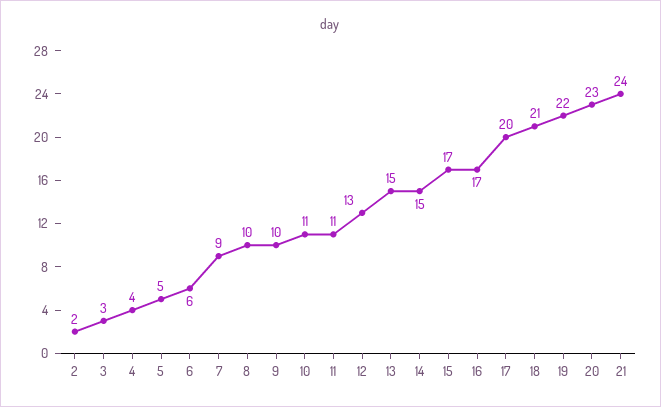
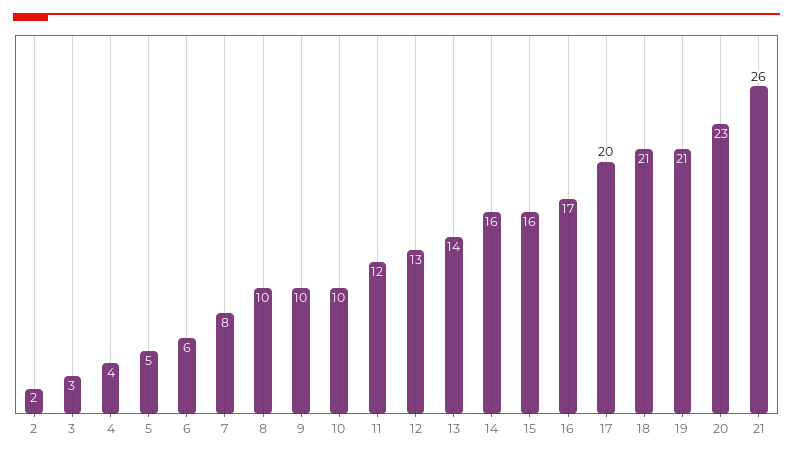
7: 9 -> 8
10: 11 -> 10
11: 11 -> 12
13: 15 -> 14
14: 15 -> 16
15: 17 -> 16
19: 22 -> 21
21: 24 -> 26

